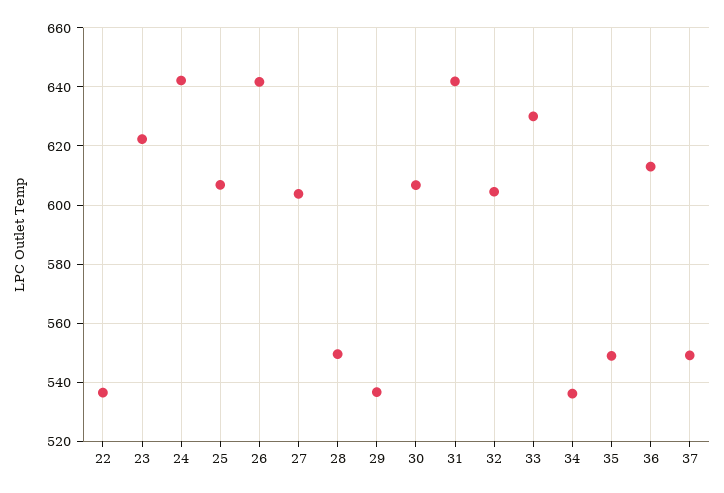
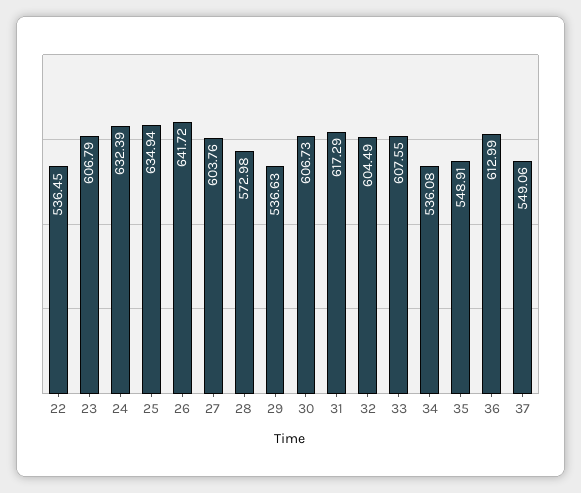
23: 622.5 -> 606.79
24: 642.5 -> 632.39
25: 607.5 -> 634.94
28: 550 -> 572.98
31: 642.5 -> 617.29
33: 630 -> 607.55

